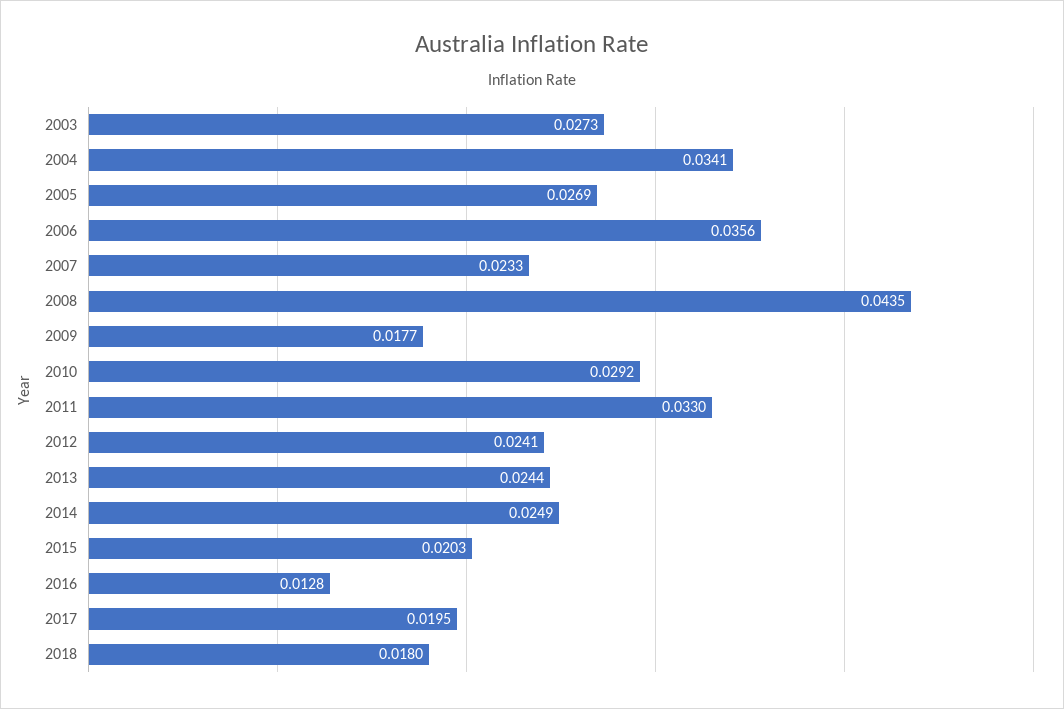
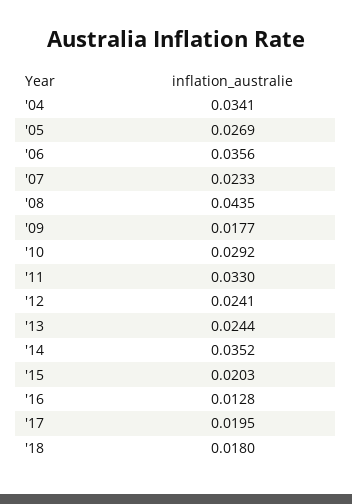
2003: 0.0273 -> none
2014: 0.0249 -> 0.0352

